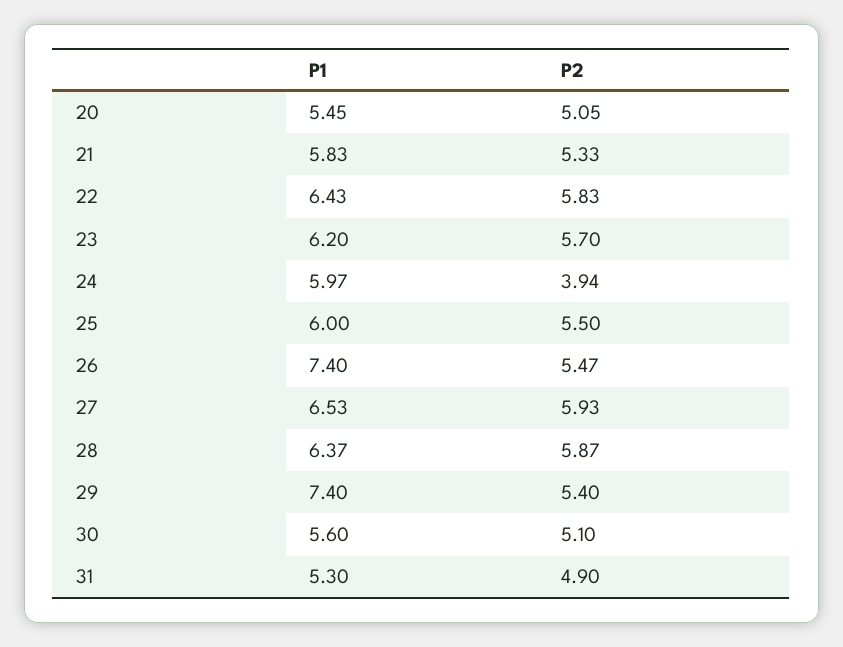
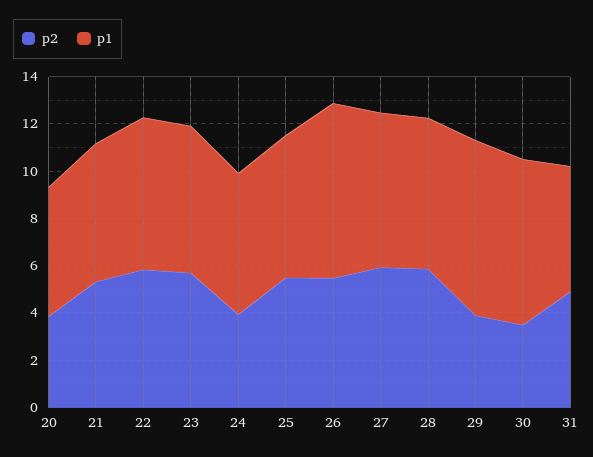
P2, 20: 5.05 -> 4
P2, 29: 5.4 -> 4
P1, 30: 5.6 -> 7
P2, 30: 5.1 -> 3.5

